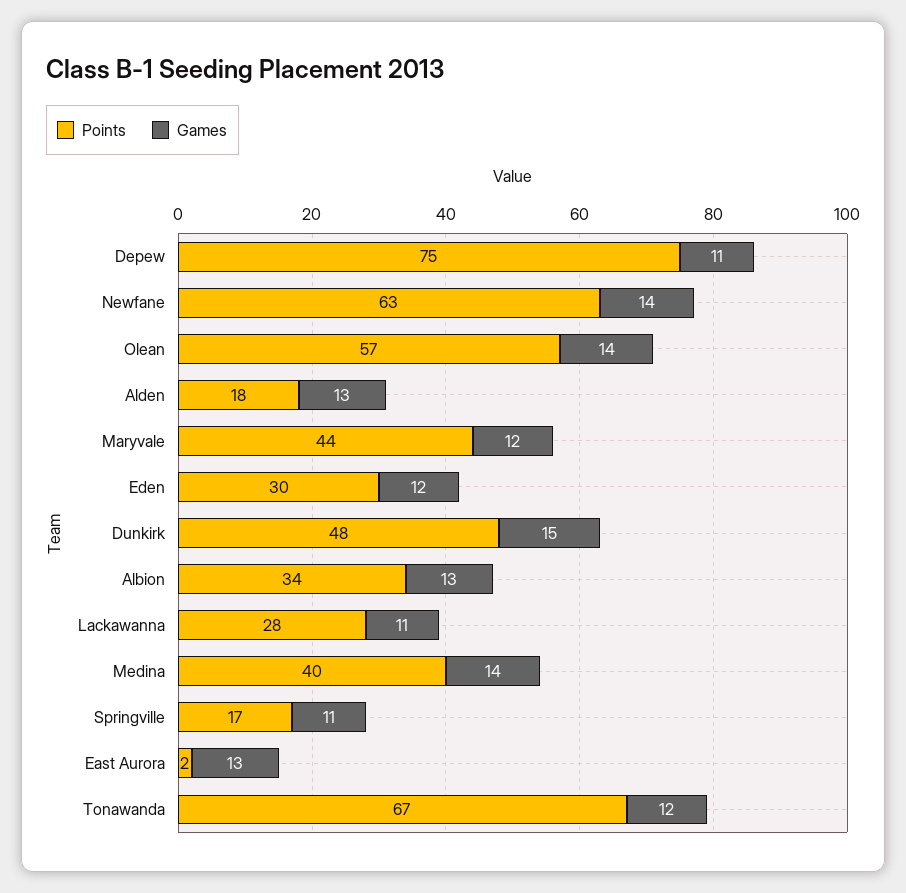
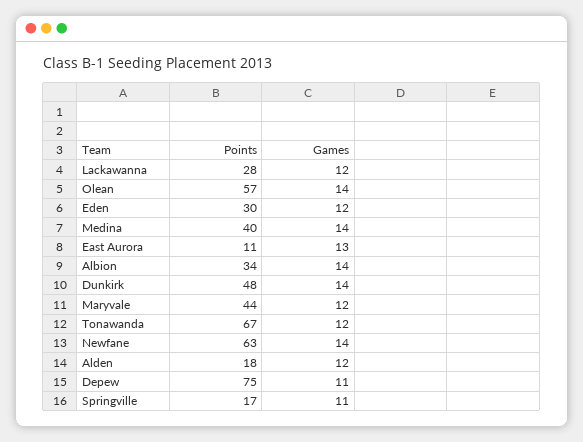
Games, Alden: 13 -> 12
Games, Dunkirk: 15 -> 14
Games, Albion: 13 -> 14
Games, Lackawanna: 11 -> 12
Points, East Aurora: 2 -> 11

